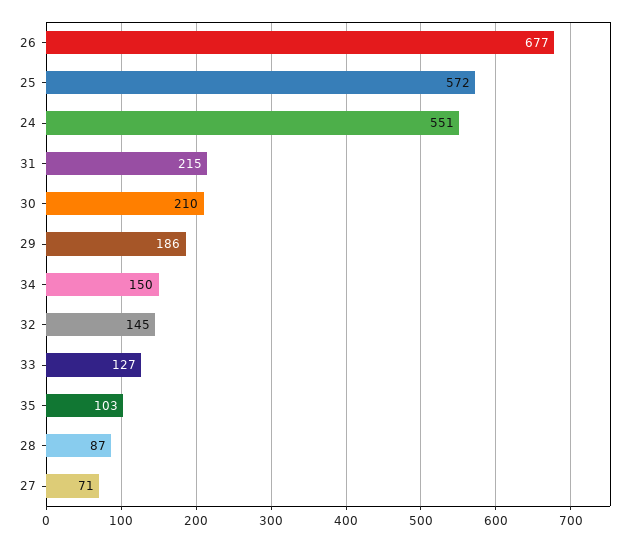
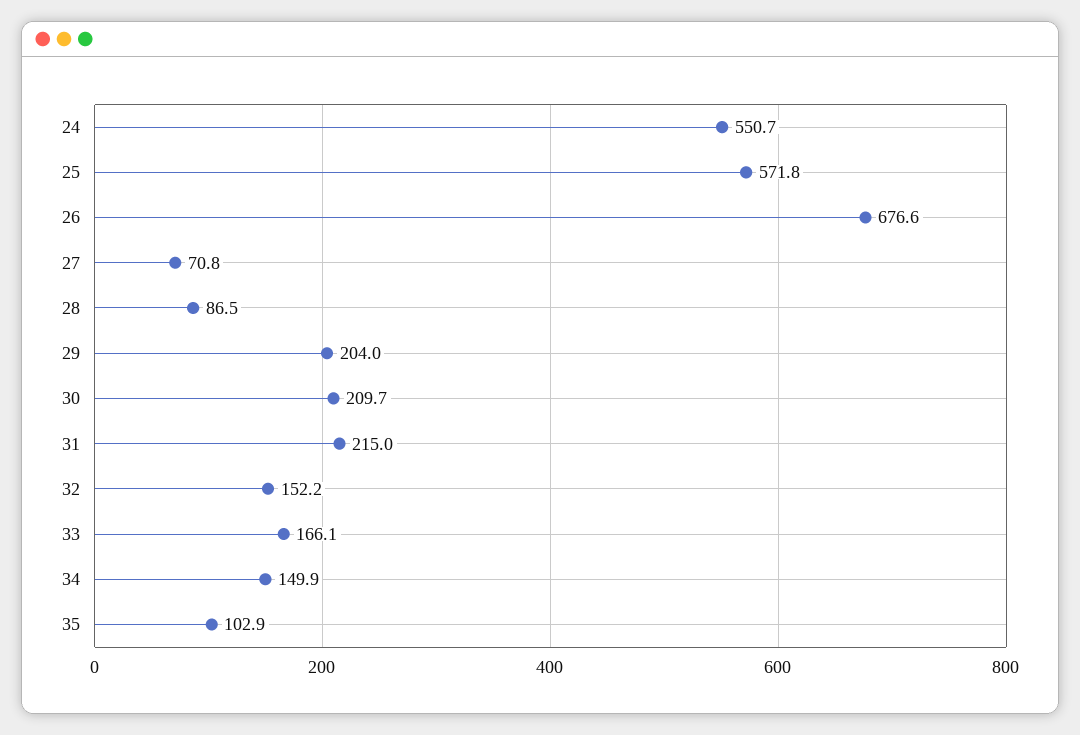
29: 186 -> 204
32: 145 -> 152.2
33: 127 -> 166.1

